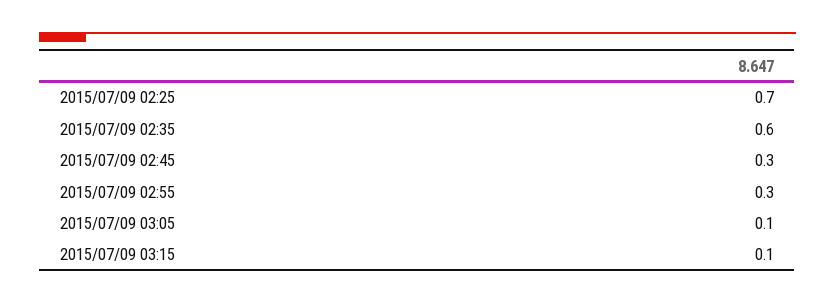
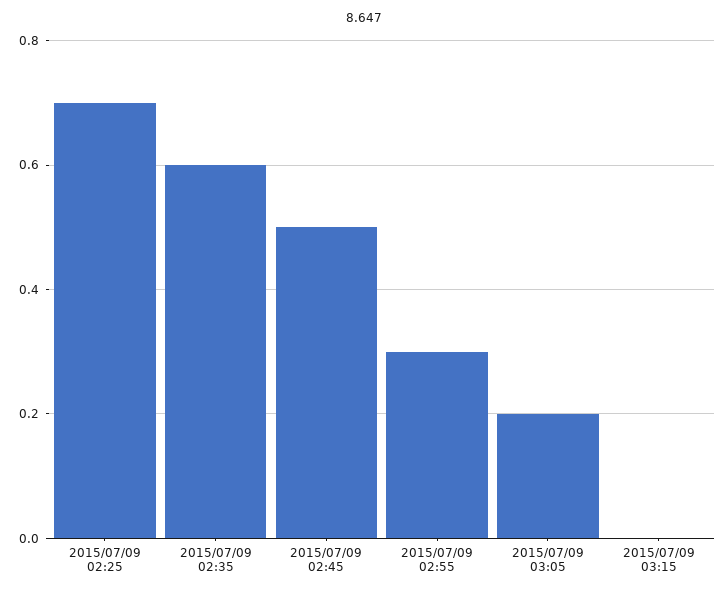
2015/07/09 02:45: 0.3 -> 0.5
2015/07/09 03:05: 0.1 -> 0.2
2015/07/09 03:15: 0.1 -> 0

